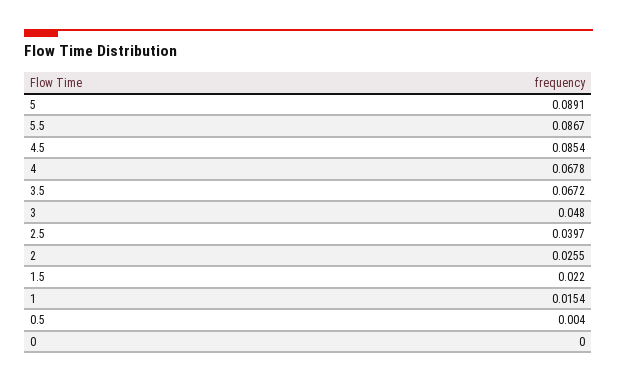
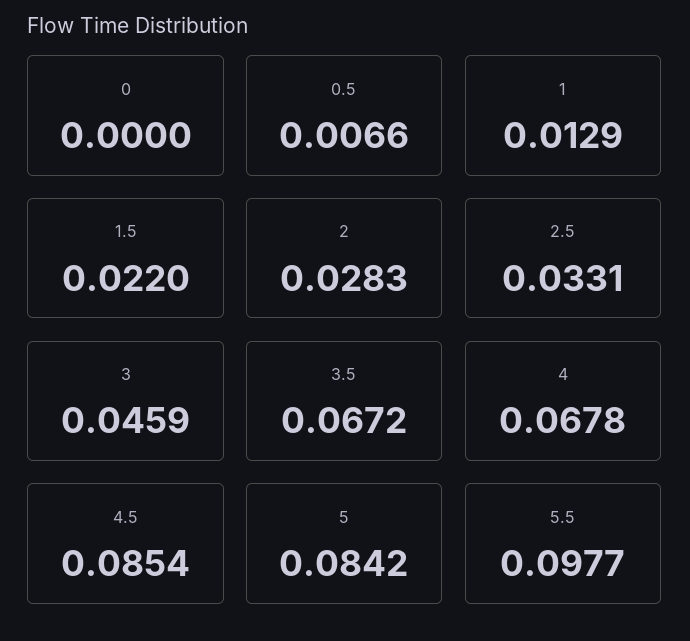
5: 0.0891 -> 0.0842
5.5: 0.0867 -> 0.0977
3: 0.048 -> 0.0459
2.5: 0.0397 -> 0.0331
2: 0.0255 -> 0.0283
1: 0.0154 -> 0.0129
0.5: 0.004 -> 0.0066

